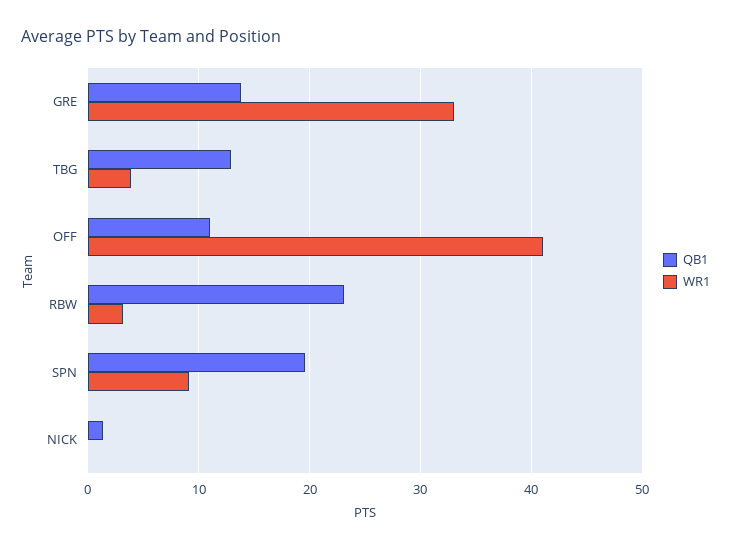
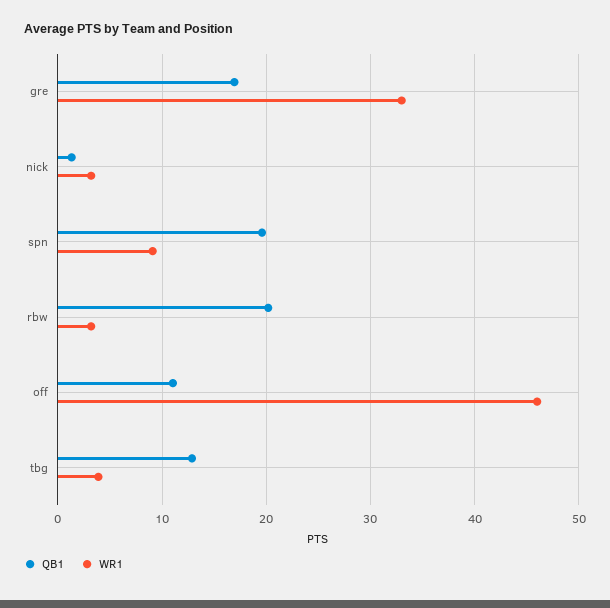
QB1, GRE: 14 -> 17
WR1, OFF: 41 -> 46
QB1, RBW: 23 -> 20
WR1, NICK: 0 -> 3

